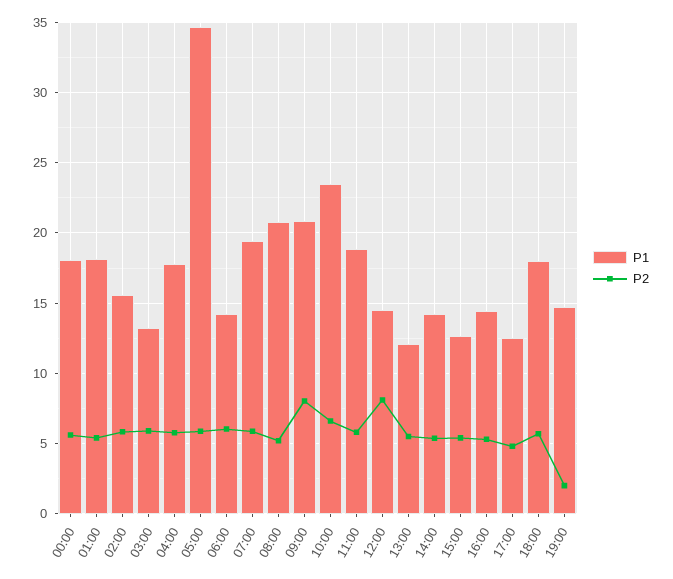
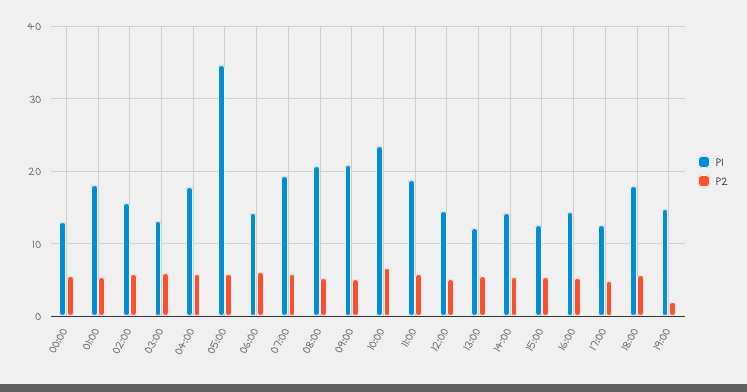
P1, 00:00: 18 -> 13
P2, 09:00: 8 -> 5
P2, 12:00: 8 -> 5

